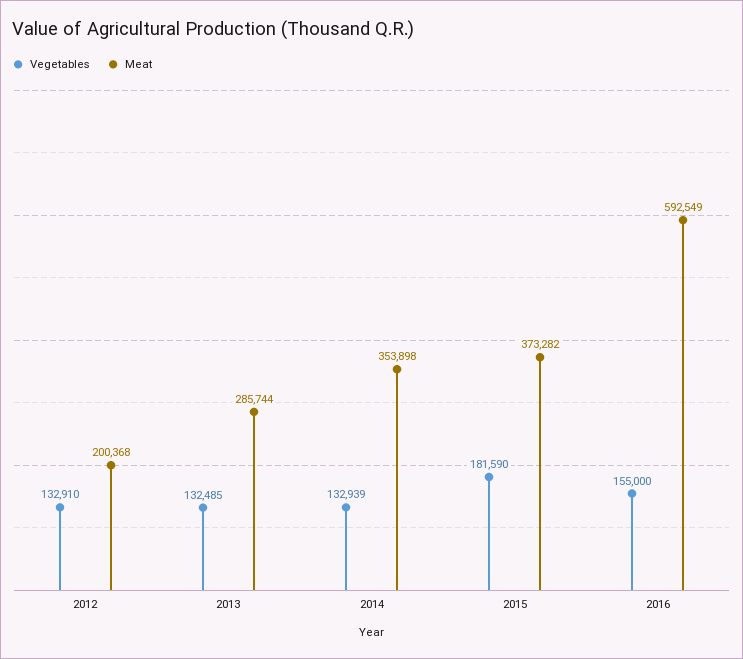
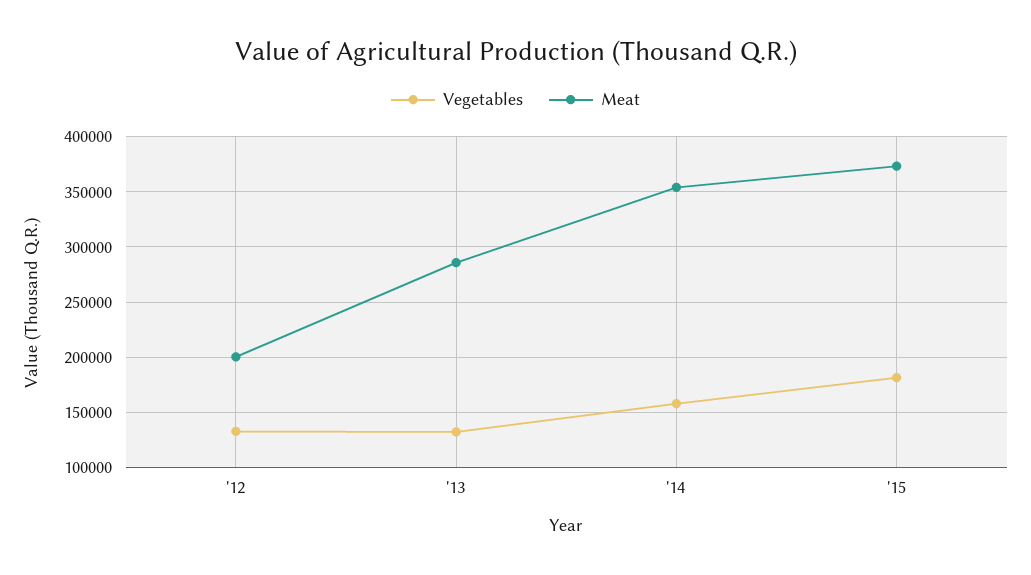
Vegetables, 2014: 132939 -> 160000
Vegetables, 2016: 155000 -> none
Meat, 2016: 592549 -> none

